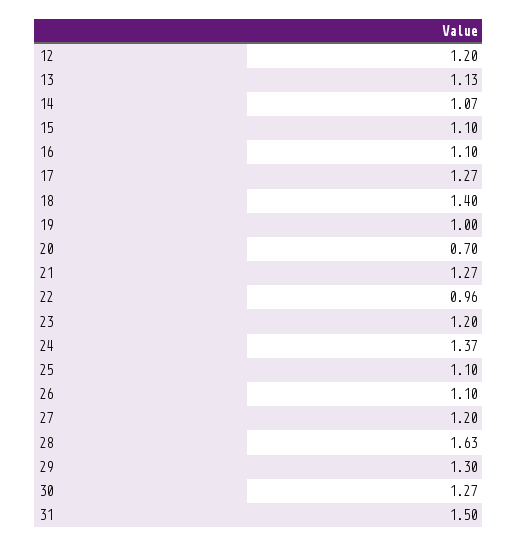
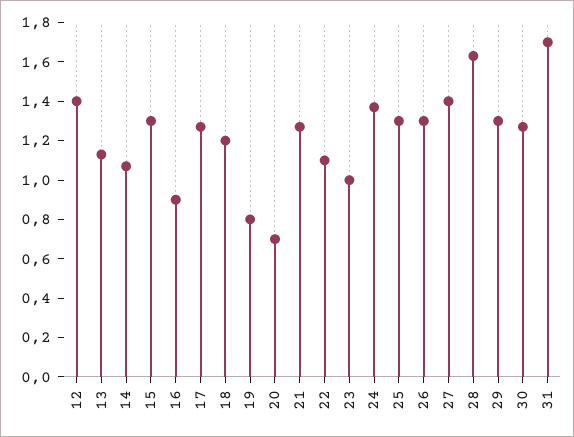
12: 1.2 -> 1.4
15: 1.1 -> 1.3
16: 1.1 -> 0.9
18: 1.4 -> 1.2
19: 1 -> 0.8
22: 0.96 -> 1.1
23: 1.2 -> 1
25: 1.1 -> 1.3
26: 1.1 -> 1.3
27: 1.2 -> 1.4
31: 1.5 -> 1.7

